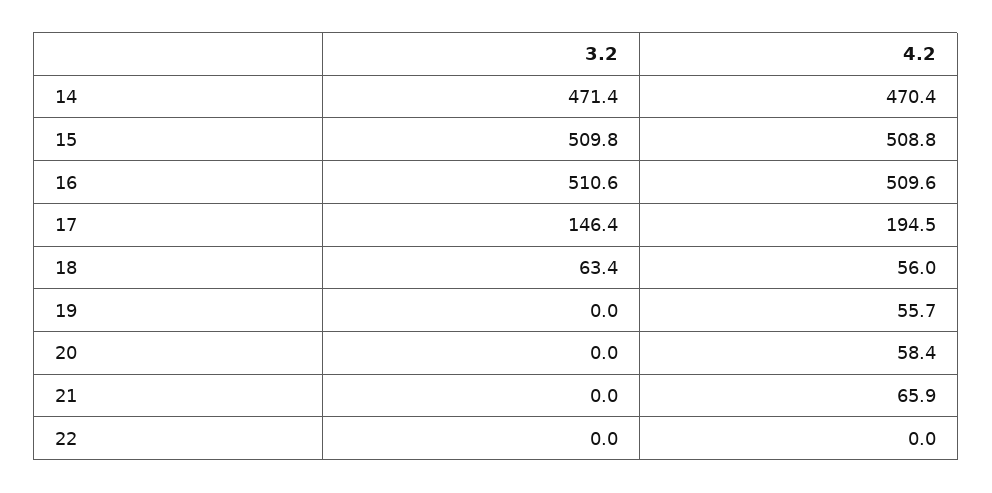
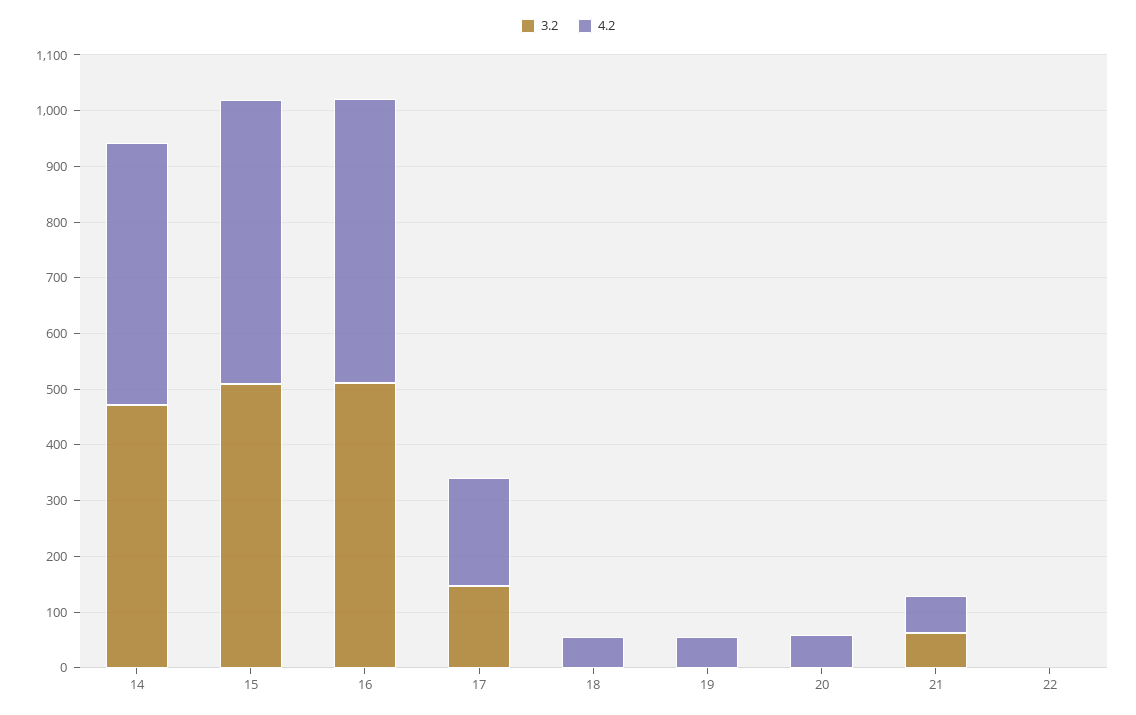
3.2, 18: 63.4 -> 0
3.2, 21: 0 -> 60

